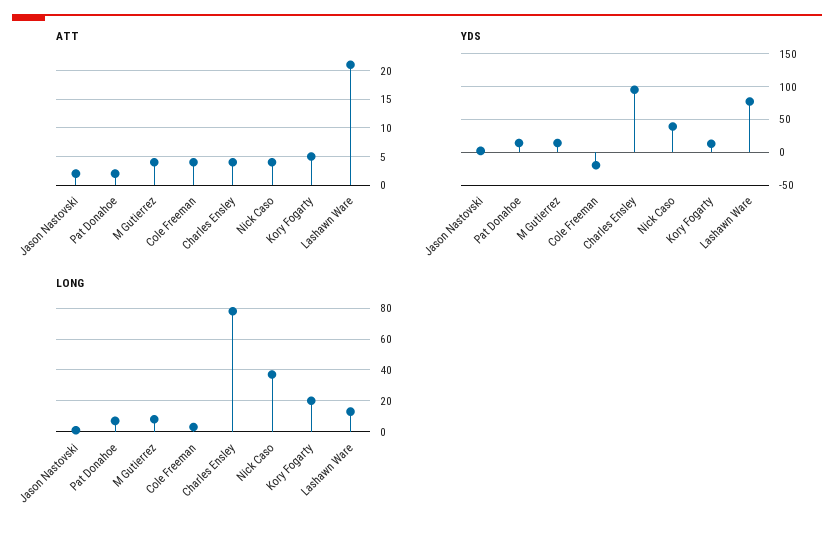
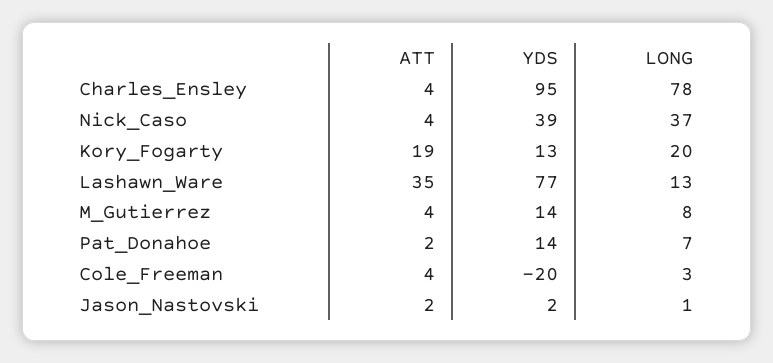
ATT, Kory Fogarty: 5 -> 19
ATT, Lashawn Ware: 20 -> 35

